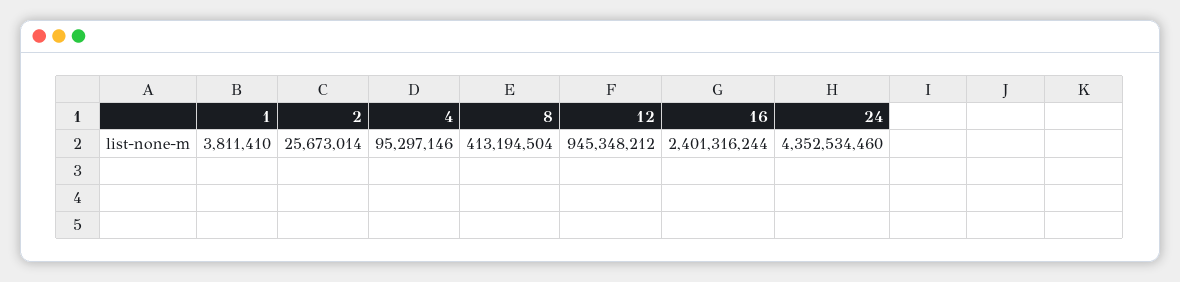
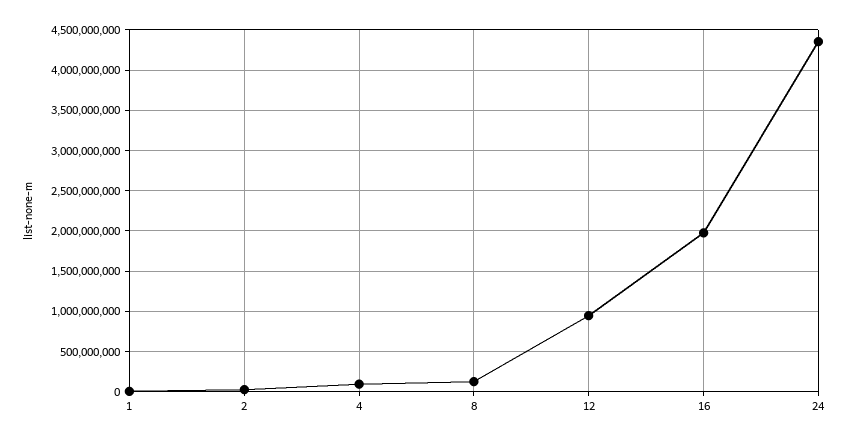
8: 413194504 -> 100000000
16: 2401316244 -> 2000000000

